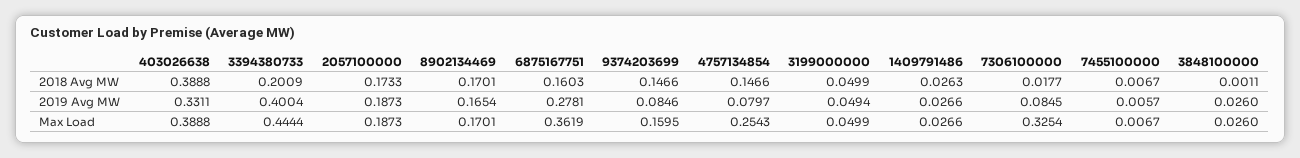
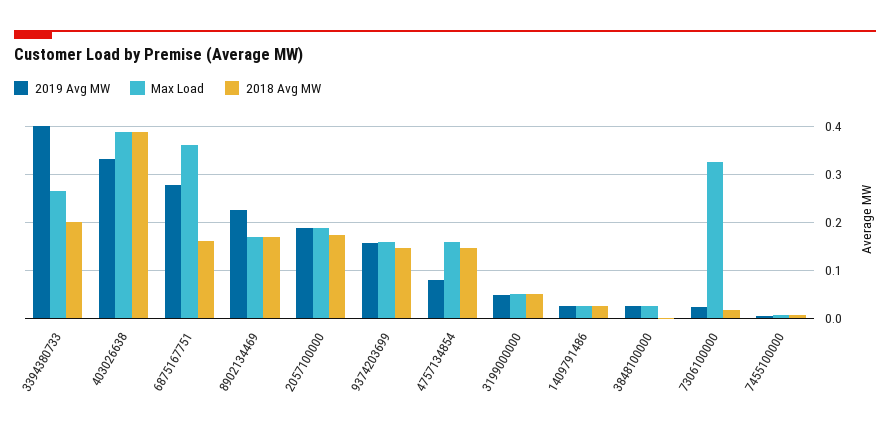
2019 Avg MW, 8902134469: 0.1654 -> 0.22
2019 Avg MW, 9374203699: 0.0846 -> 0.16
2019 Avg MW, 7306100000: 0.0845 -> 0.02
Max Load, 3394380733: 0.4444 -> 0.26
Max Load, 4757134854: 0.2543 -> 0.16

